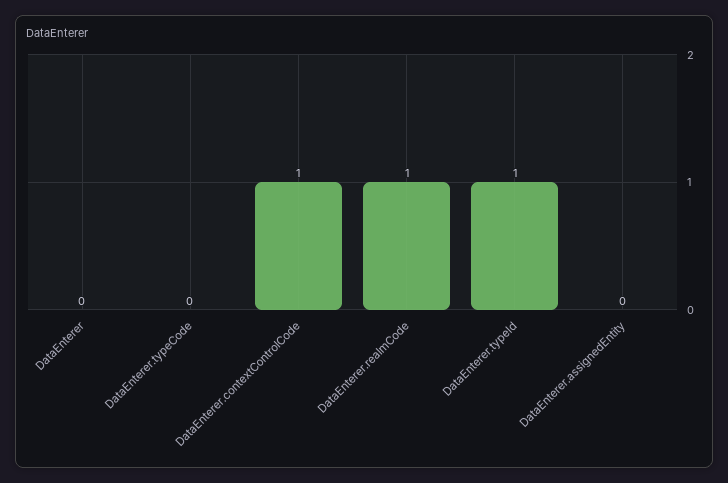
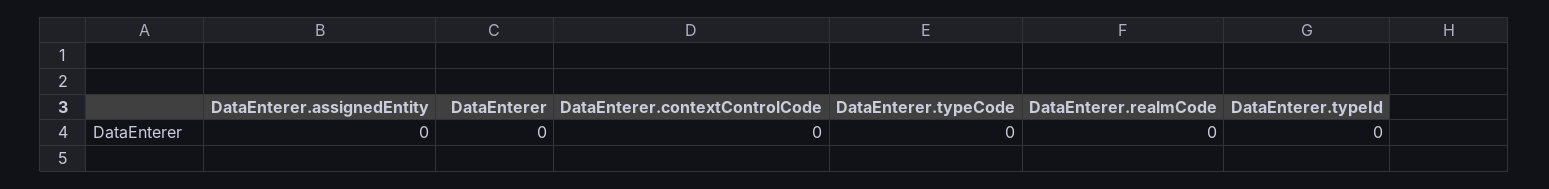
DataEnterer.contextControlCode: 1 -> 0
DataEnterer.realmCode: 1 -> 0
DataEnterer.typeId: 1 -> 0

